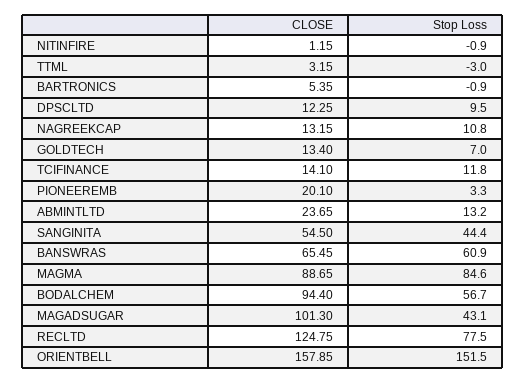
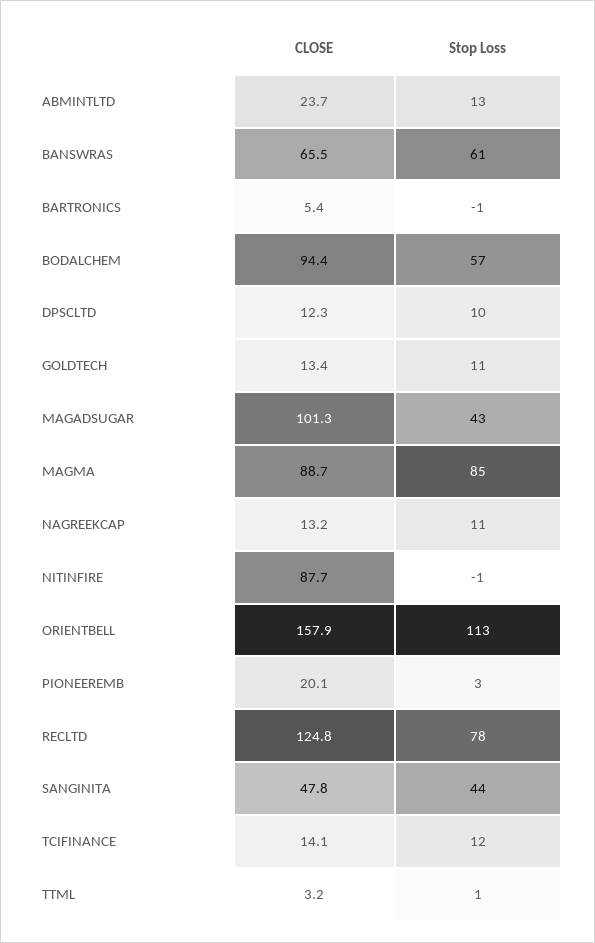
CLOSE, NITINFIRE: 1.15 -> 87.7
Stop Loss, TTML: -3 -> 1
Stop Loss, GOLDTECH: 7 -> 11
CLOSE, SANGINITA: 54.5 -> 47.8
Stop Loss, ORIENTBELL: 151.5 -> 113

